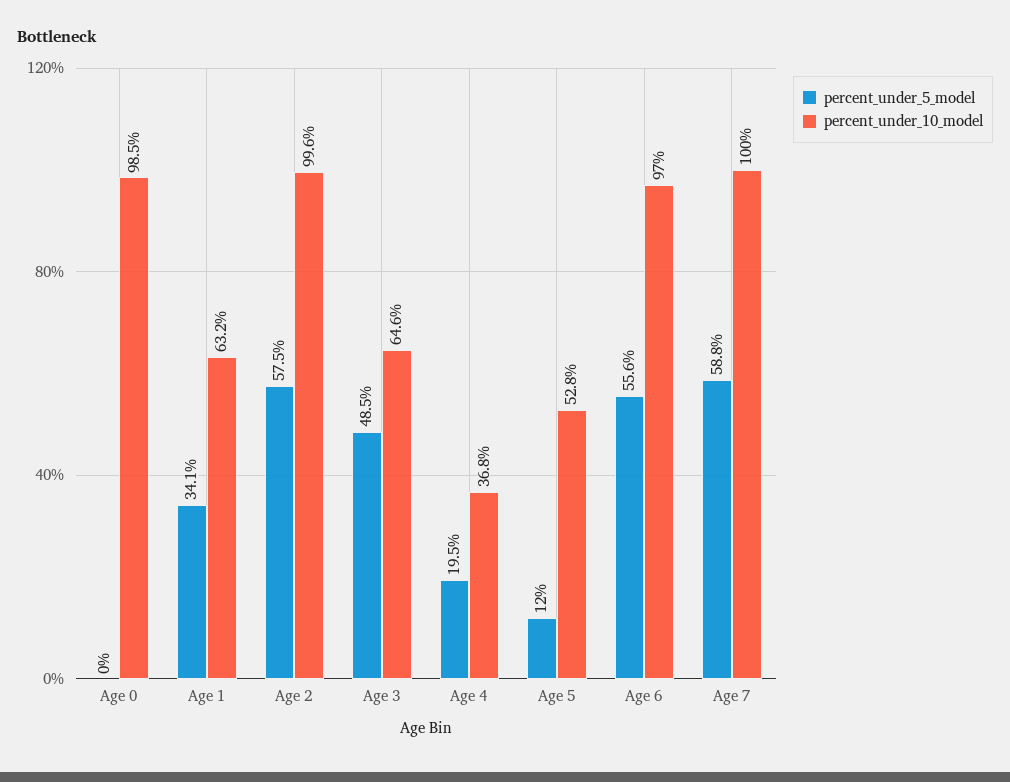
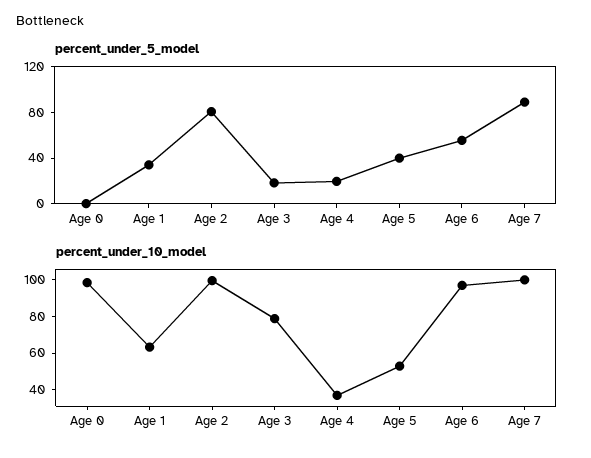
percent_under_5_model, Age 2: 57.5 -> 80
percent_under_5_model, Age 3: 48.5 -> 20
percent_under_10_model, Age 3: 64.6 -> 80
percent_under_5_model, Age 5: 12 -> 40
percent_under_5_model, Age 7: 58.8 -> 90

